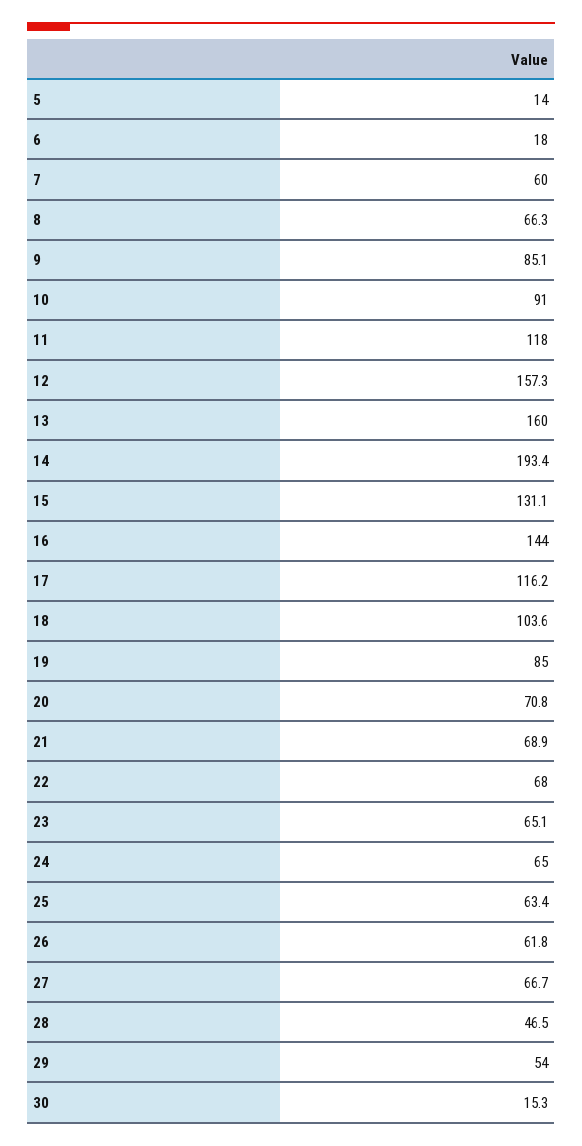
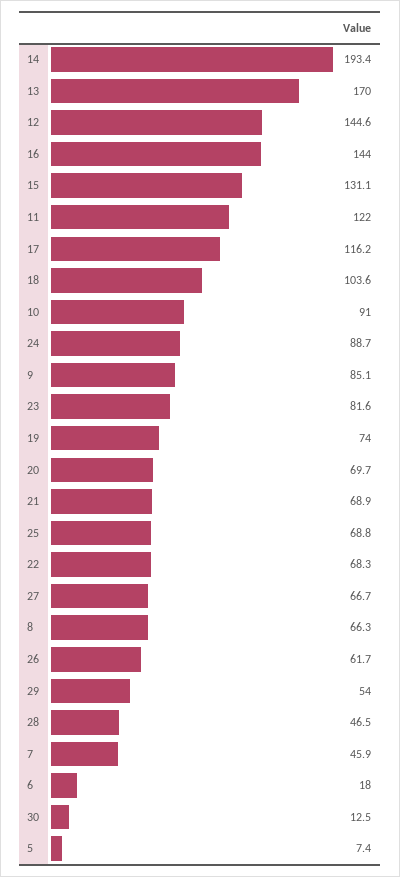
5: 14 -> 7.4
7: 60 -> 45.9
11: 118 -> 122
12: 157.3 -> 144.6
13: 160 -> 170
19: 85 -> 74
20: 70.8 -> 69.7
22: 68 -> 68.3
23: 65.1 -> 81.6
24: 65 -> 88.7
25: 63.4 -> 68.8
26: 61.8 -> 61.7
30: 15.3 -> 12.5

